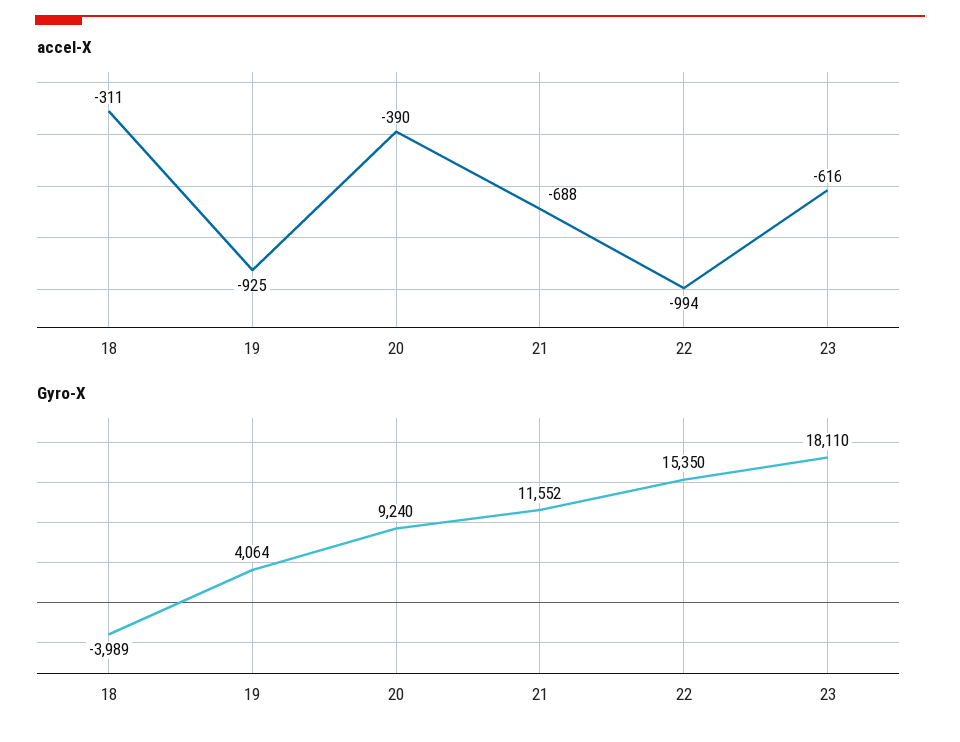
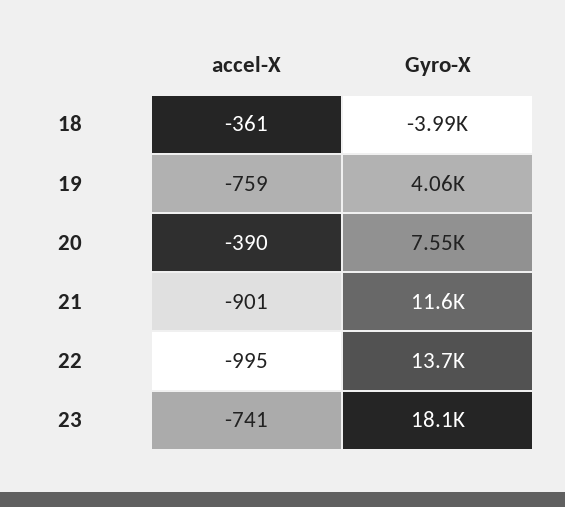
accel-X, 18: -311 -> -361
accel-X, 19: -925 -> -759
accel-X, 21: -688 -> -901
accel-X, 22: -994 -> -995
accel-X, 23: -616 -> -741
Gyro-X, 20: 9240 -> 7550
Gyro-X, 22: 15350 -> 13700

